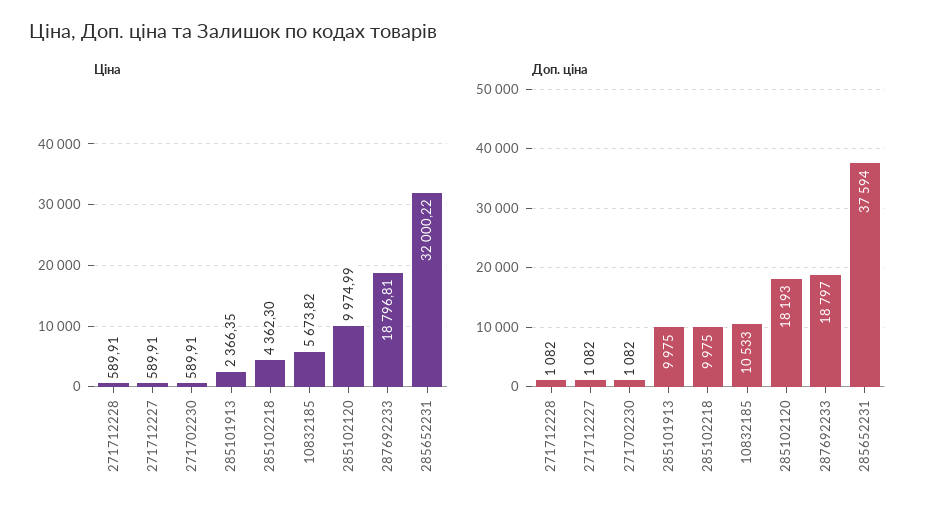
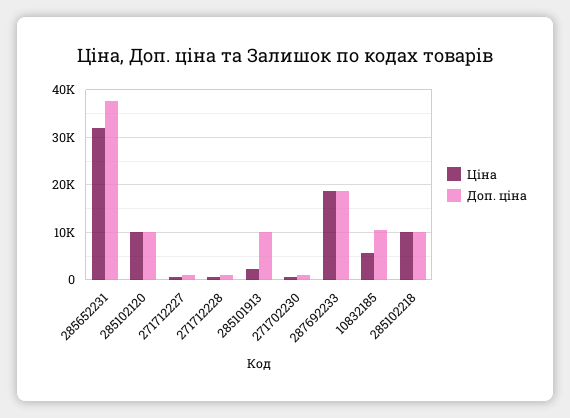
Ціна, 285102218: 4362.3 -> 10000
Доп. ціна, 285102120: 18193 -> 10000

